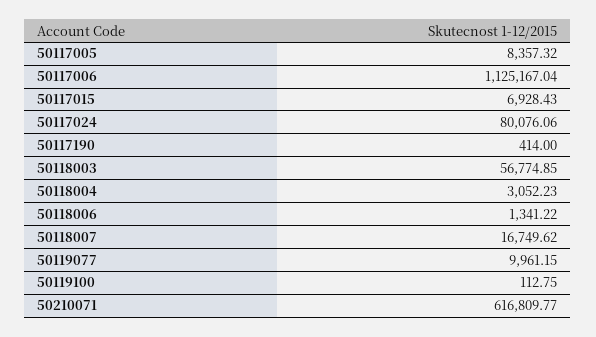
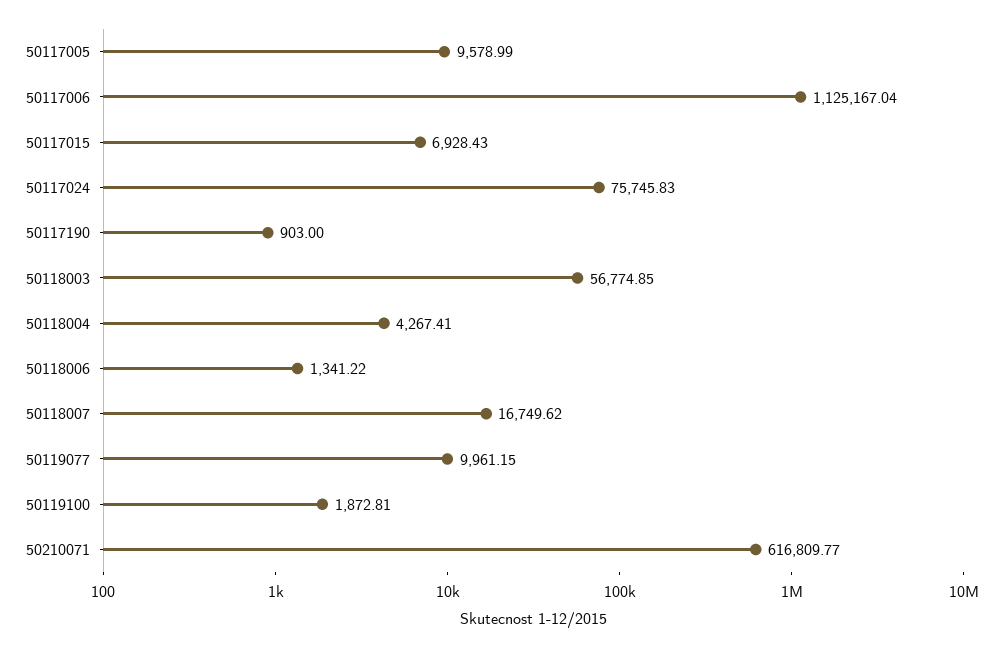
50117005: 8357.32 -> 9578.99
50117024: 80076.06 -> 75745.83
50117190: 414 -> 903
50118004: 3052.23 -> 4267.41
50119100: 112.75 -> 1872.81

